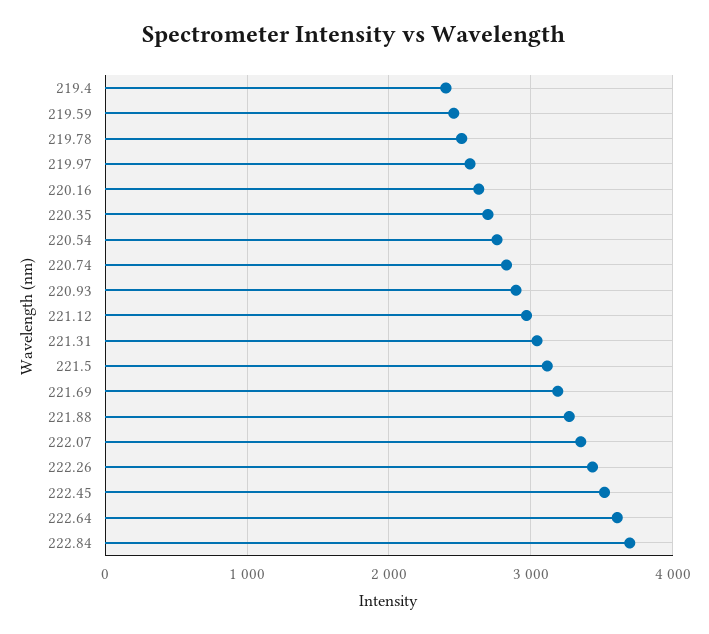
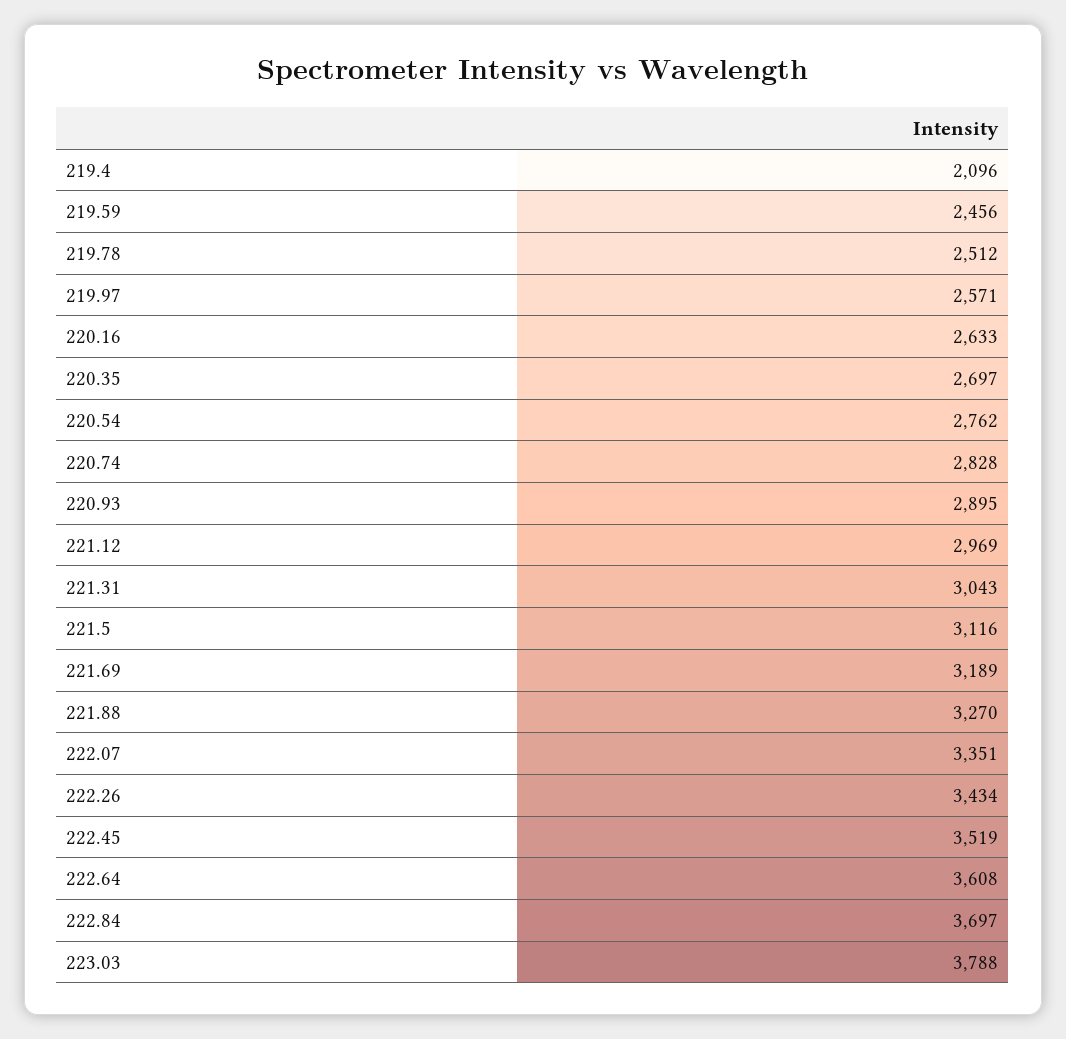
219.4: 2400 -> 2096
223.03: none -> 3788

